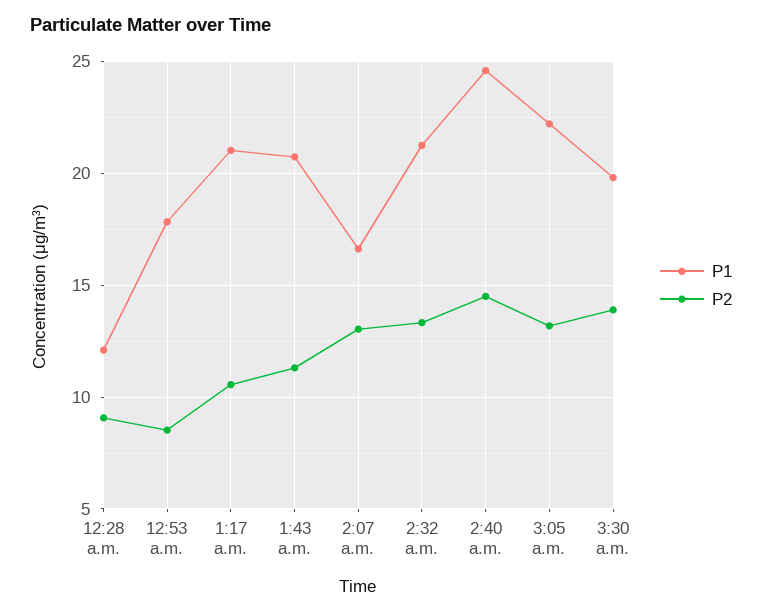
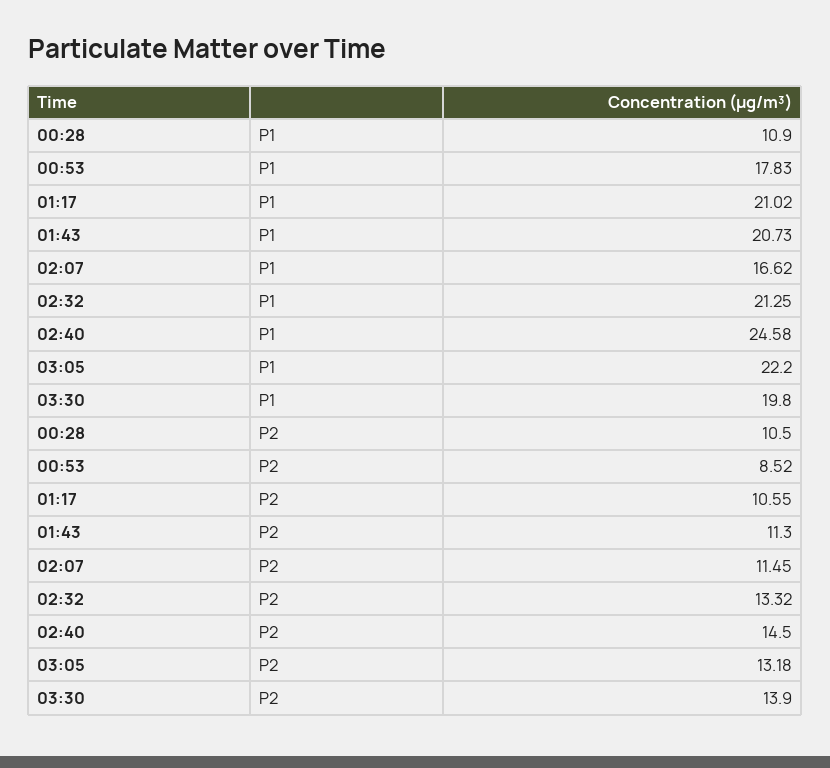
P1, 12:28 a.m.: 12 -> 10.9
P2, 12:28 a.m.: 9 -> 10.5
P2, 2:07 a.m.: 13 -> 11.45

